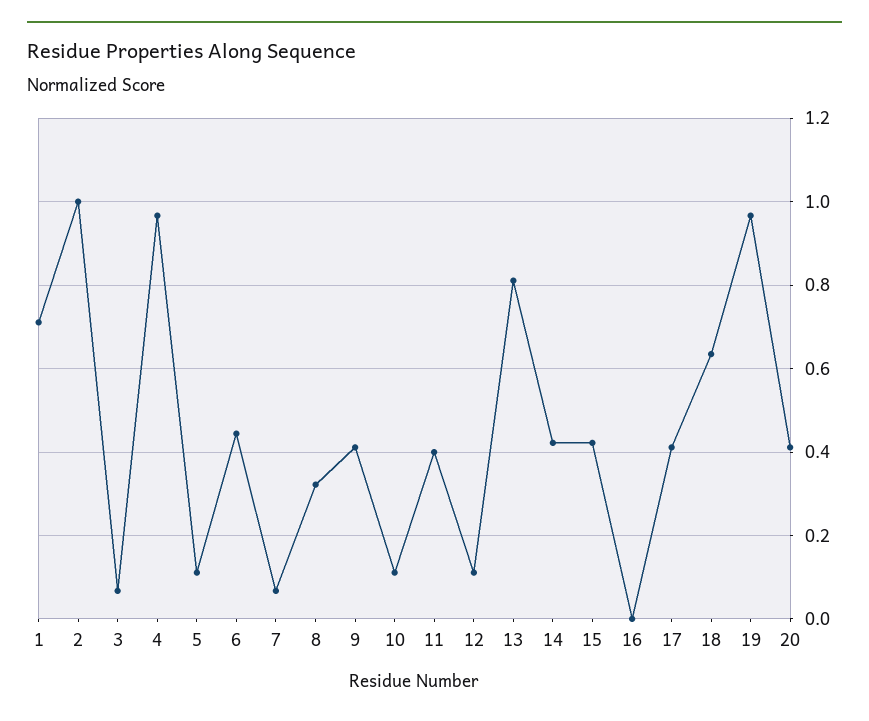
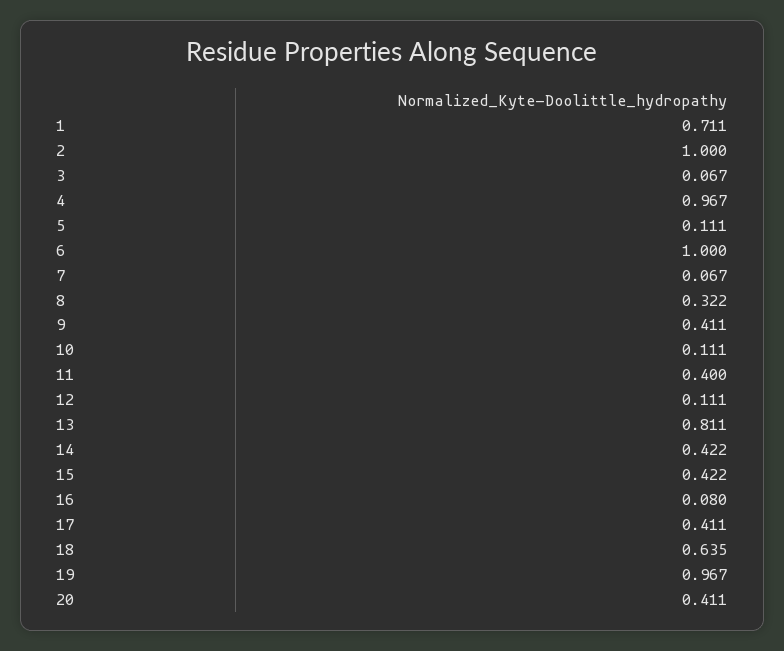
6: 0.44 -> 1
16: 0 -> 0.08

